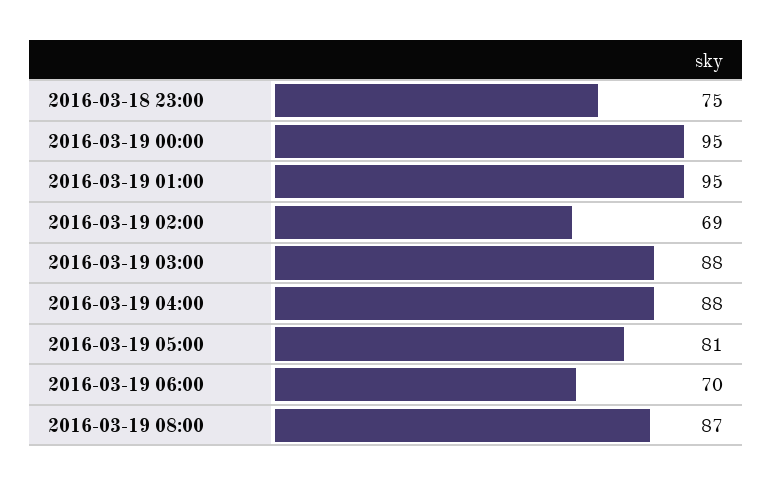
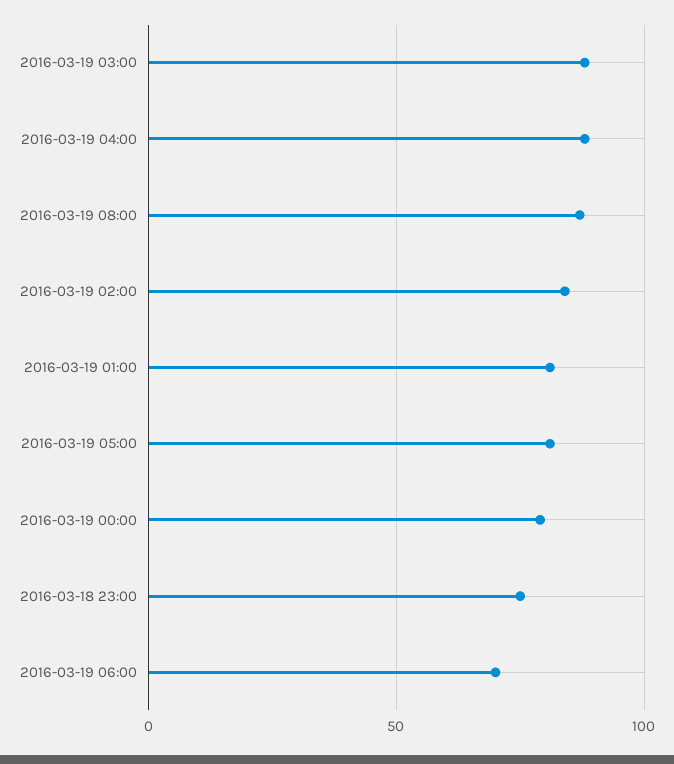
2016-03-19 00:00: 95 -> 80
2016-03-19 01:00: 95 -> 80
2016-03-19 02:00: 69 -> 85

